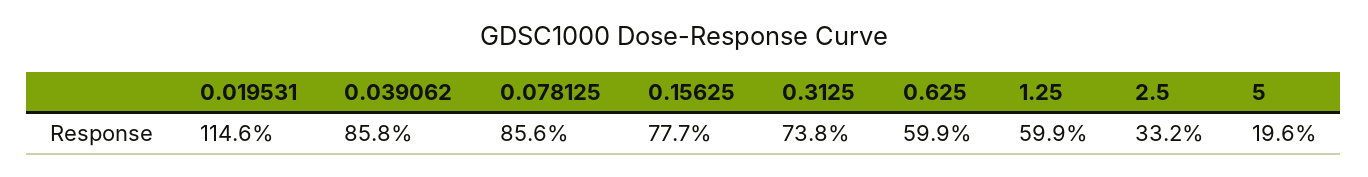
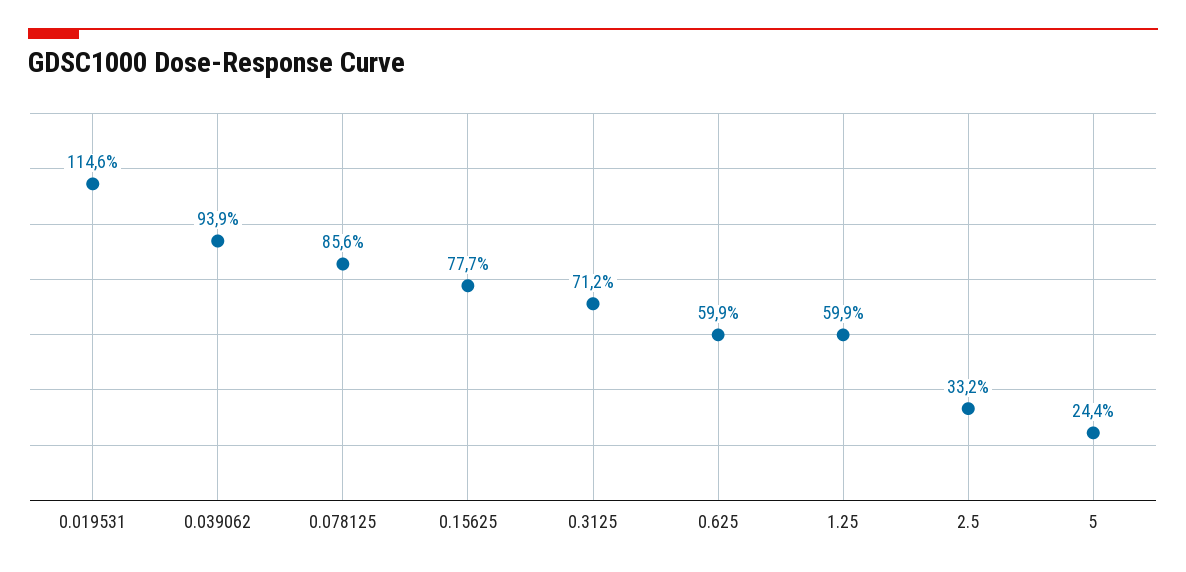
0.039062: 85.8 -> 93.9
0.3125: 73.8 -> 71.2
5: 19.6 -> 24.4

